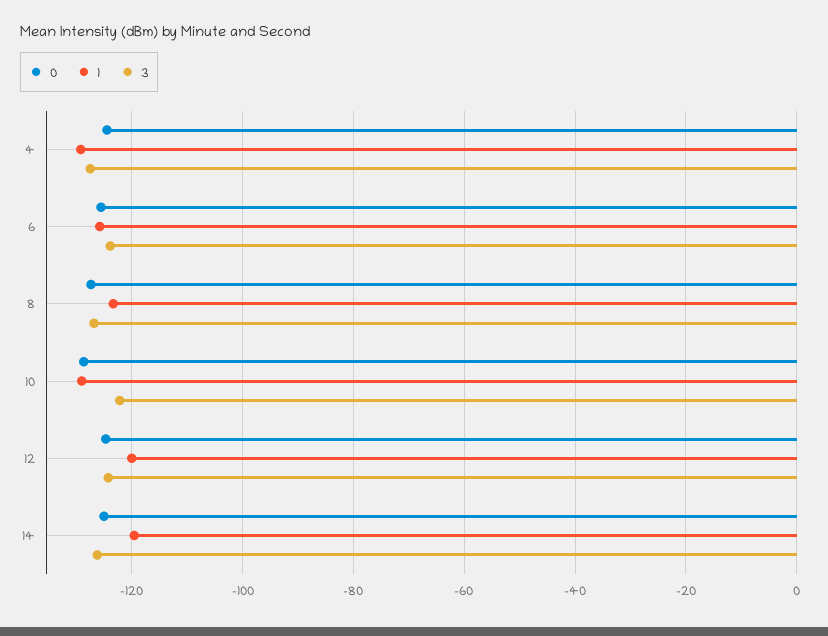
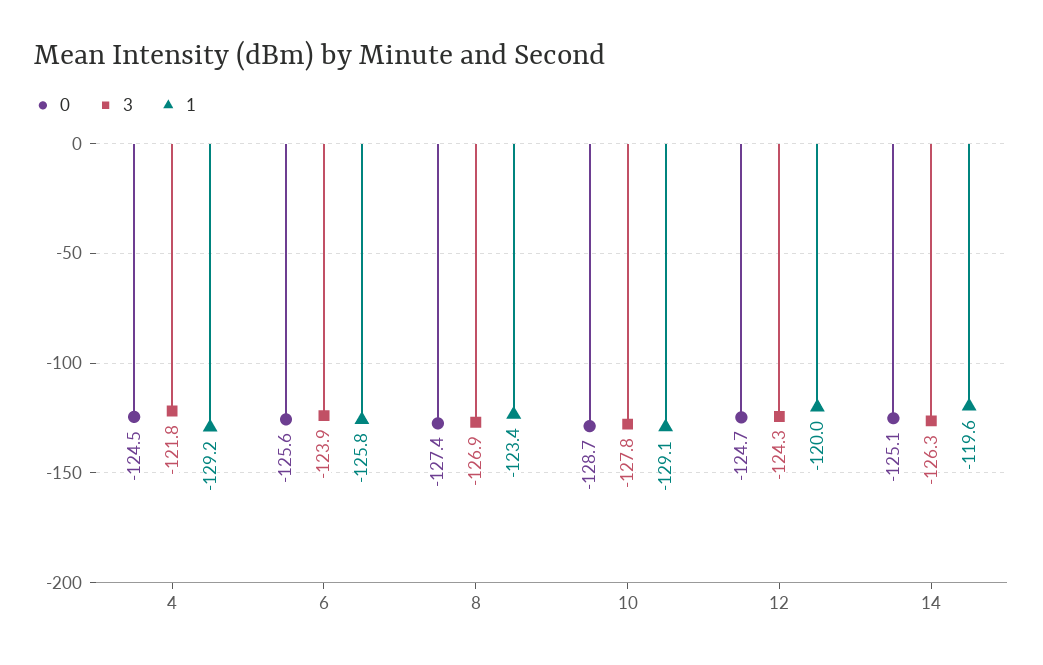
3, 4: -128 -> -121.8
3, 10: -122 -> -127.8

